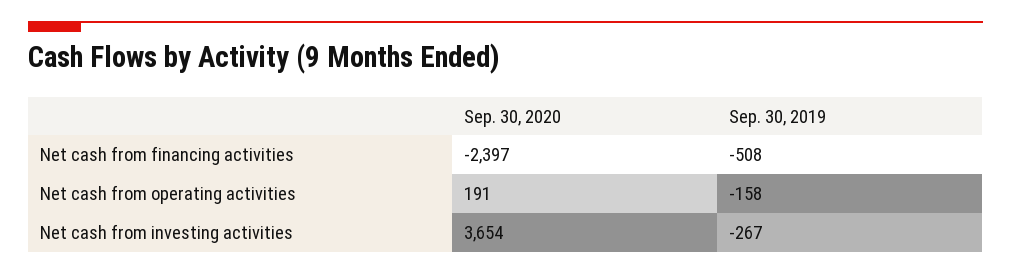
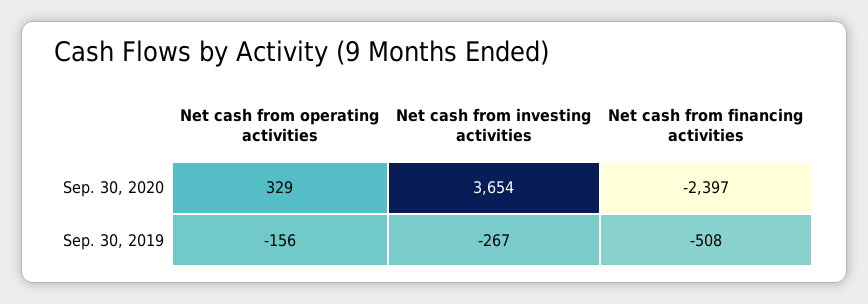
Sep. 30, 2020, Net cash from operating activities: 191 -> 329
Sep. 30, 2019, Net cash from operating activities: -158 -> -156

